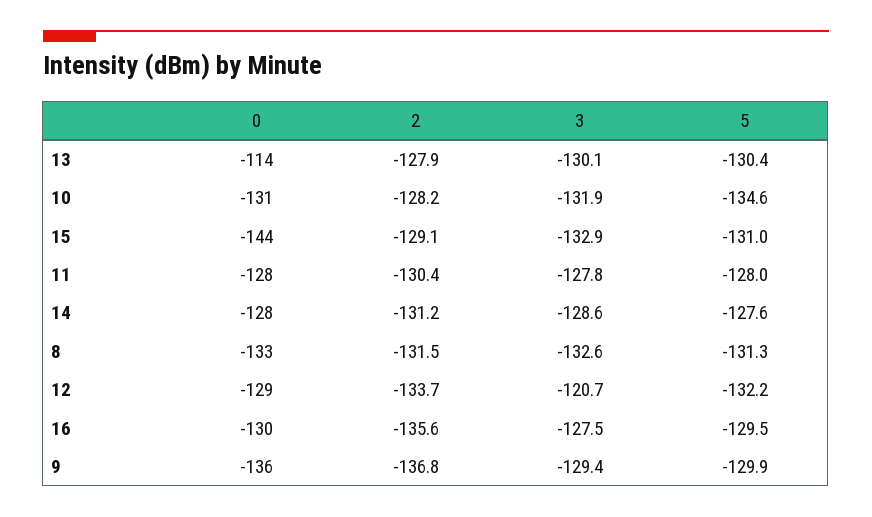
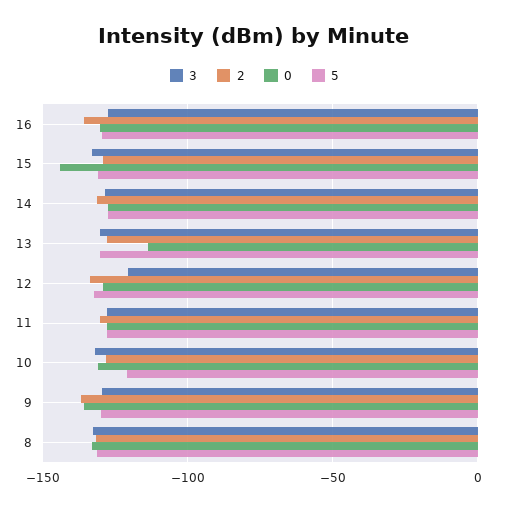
5, 10: -134.6 -> -120

